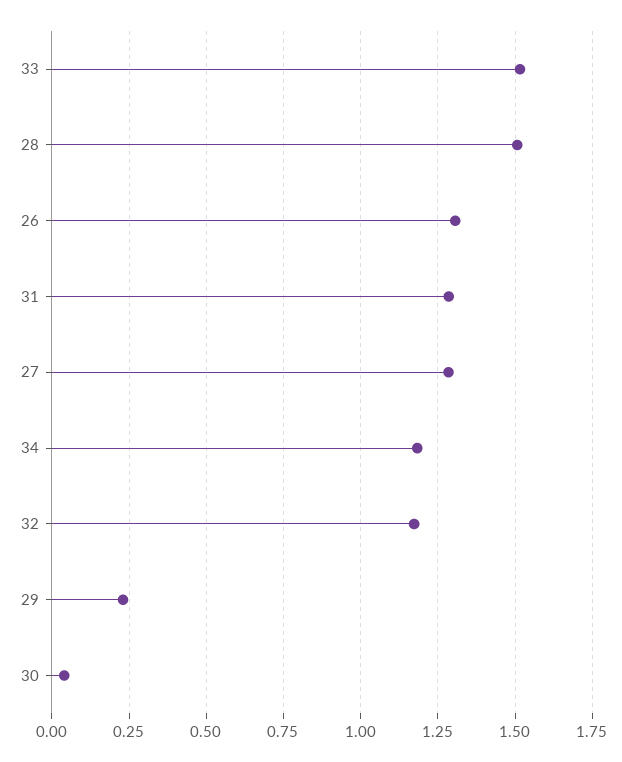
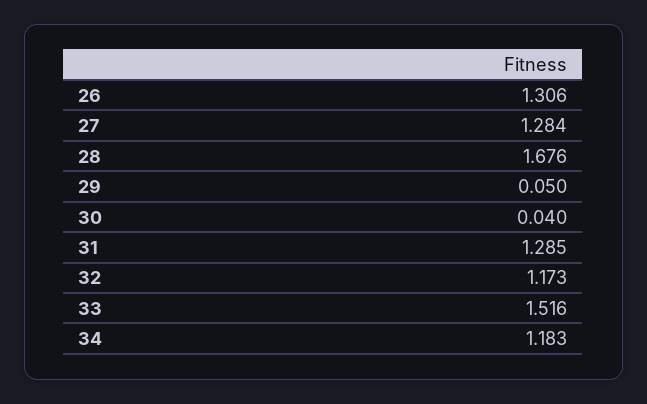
28: 1.5 -> 1.676
29: 0.225 -> 0.05

